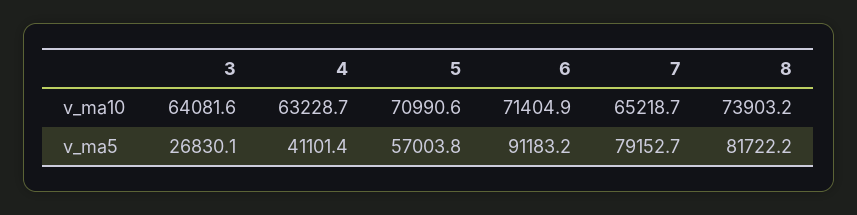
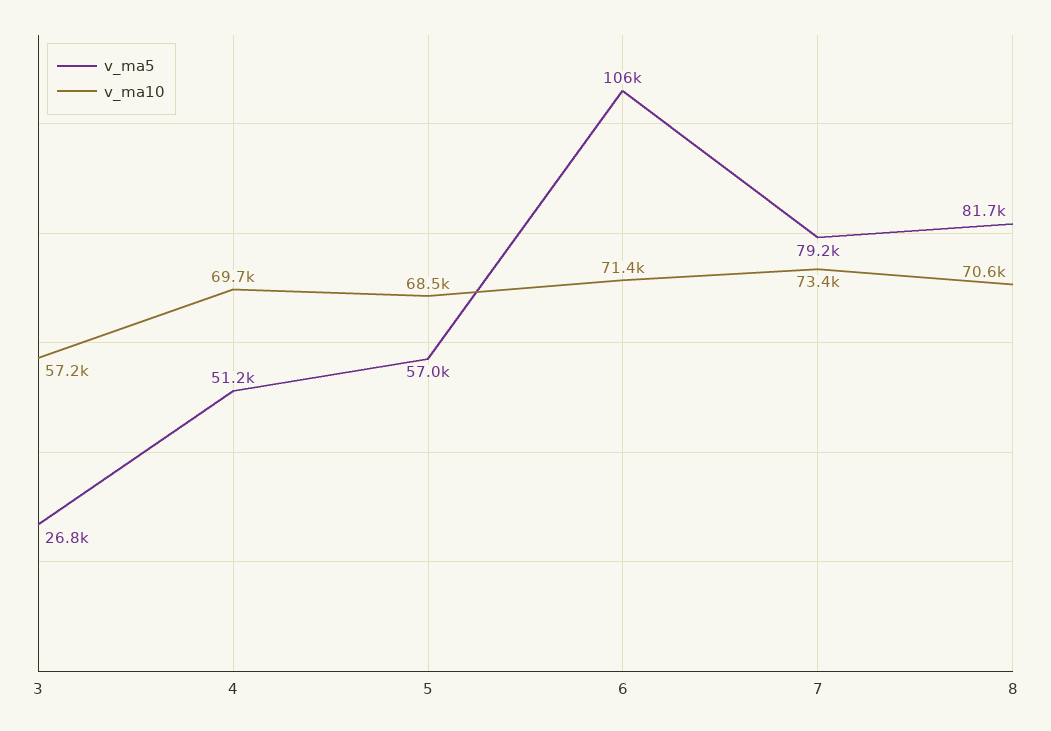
v_ma10, 3: 64081.6 -> 57200
v_ma10, 4: 63228.7 -> 69700
v_ma10, 5: 70990.6 -> 68500
v_ma10, 7: 65218.7 -> 73400
v_ma10, 8: 73903.2 -> 70600
v_ma5, 4: 41101.4 -> 51200
v_ma5, 6: 91183.2 -> 106000

